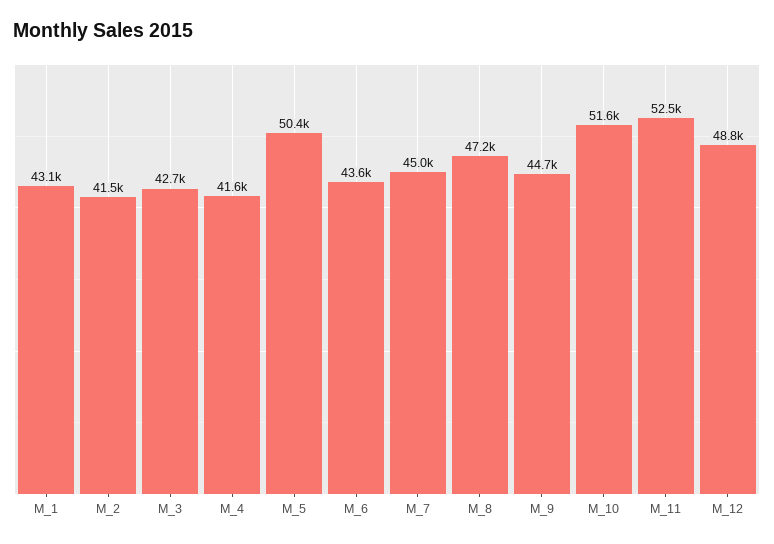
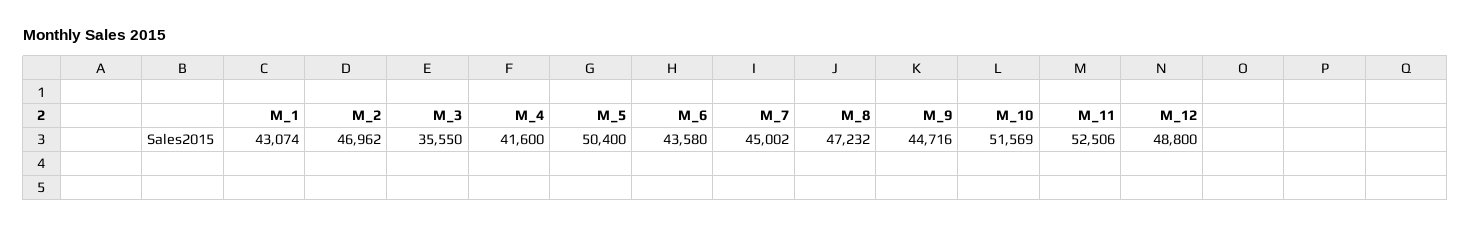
M_2: 41500 -> 46962
M_3: 42700 -> 35550

